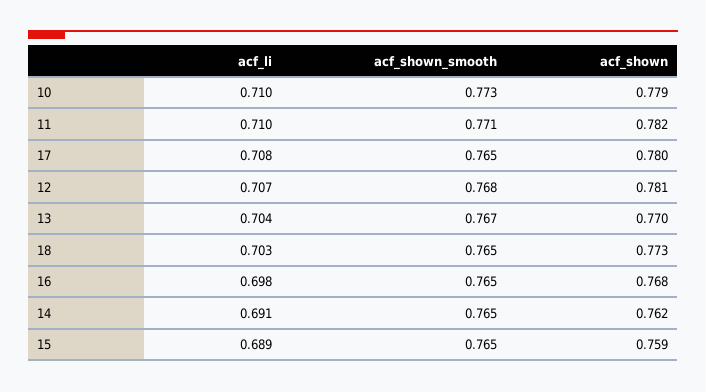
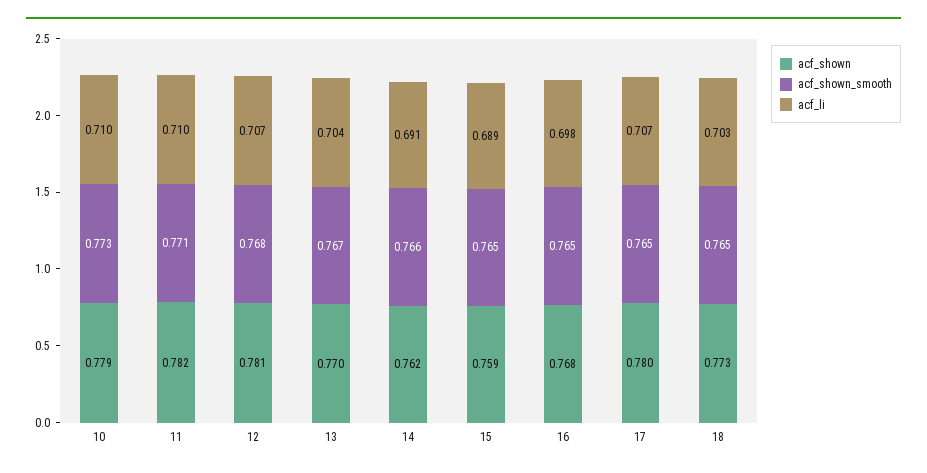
acf_li, 17: 0.708 -> 0.707
acf_shown_smooth, 14: 0.765 -> 0.766

